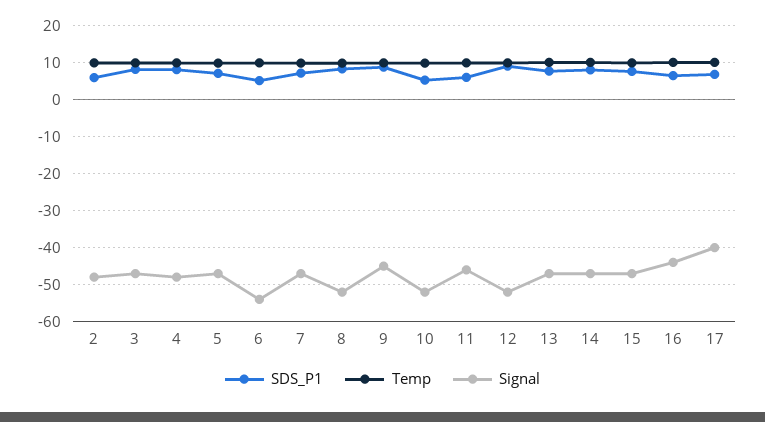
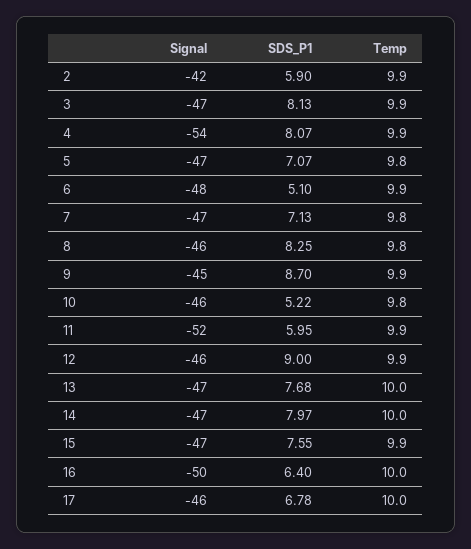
Signal, 2: -48 -> -42
Signal, 4: -48 -> -54
Signal, 6: -54 -> -48
Signal, 8: -52 -> -46
Signal, 10: -52 -> -46
Signal, 11: -46 -> -52
Signal, 12: -52 -> -46
Signal, 16: -44 -> -50
Signal, 17: -40 -> -46

